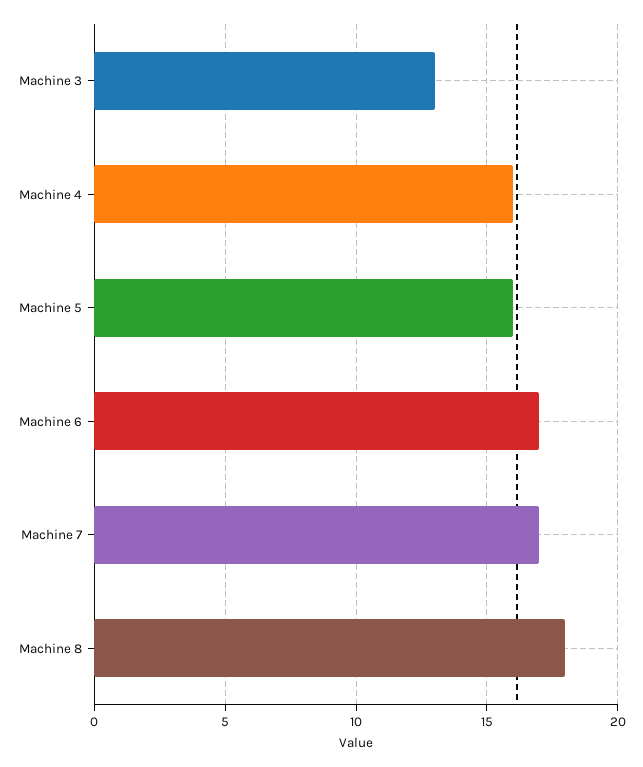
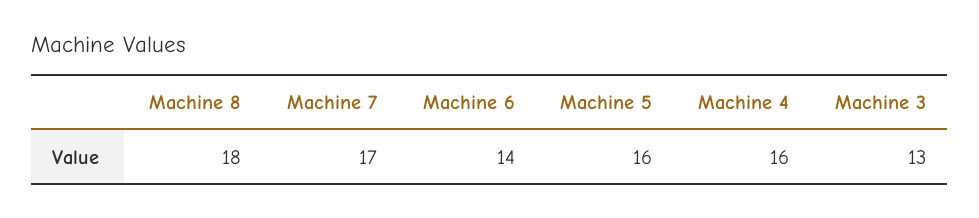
Machine 6: 17 -> 14

